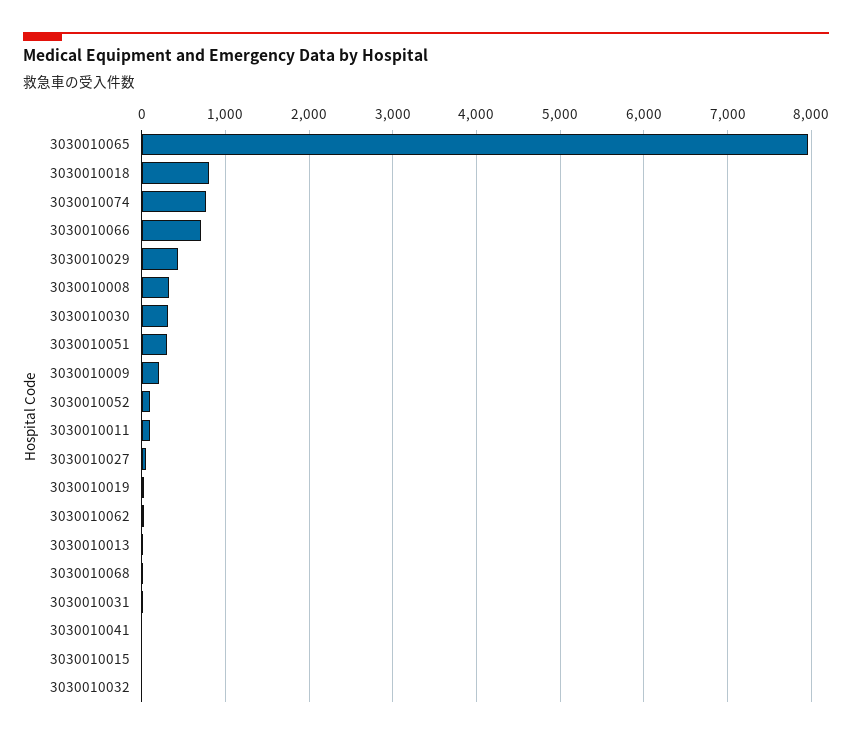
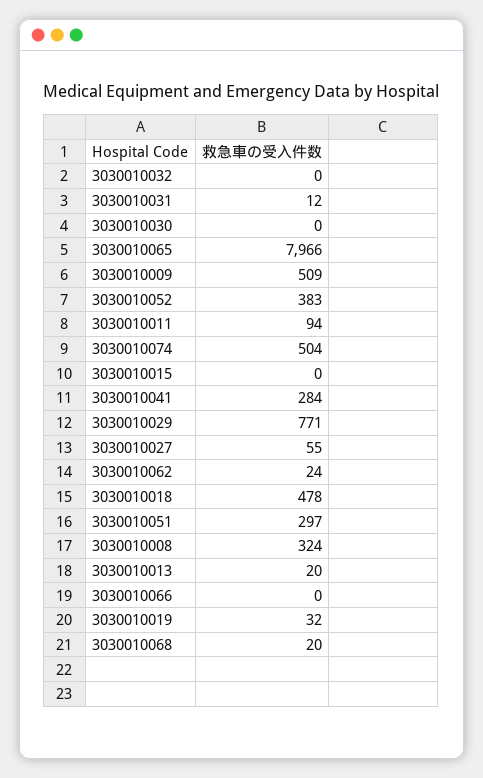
3030010018: 800 -> 478
3030010074: 800 -> 504
3030010066: 700 -> 0
3030010029: 400 -> 771
3030010030: 300 -> 0
3030010009: 200 -> 509
3030010052: 100 -> 383
3030010041: 0 -> 284

